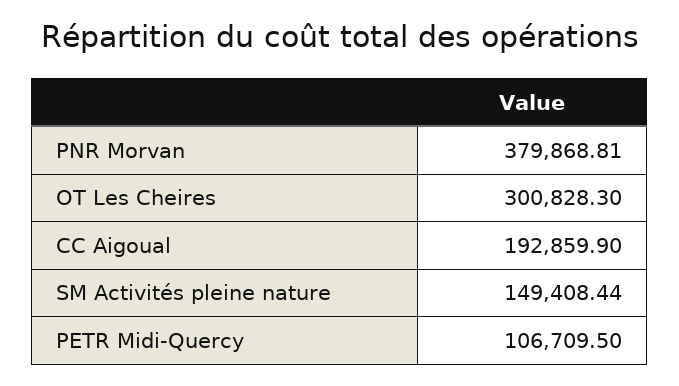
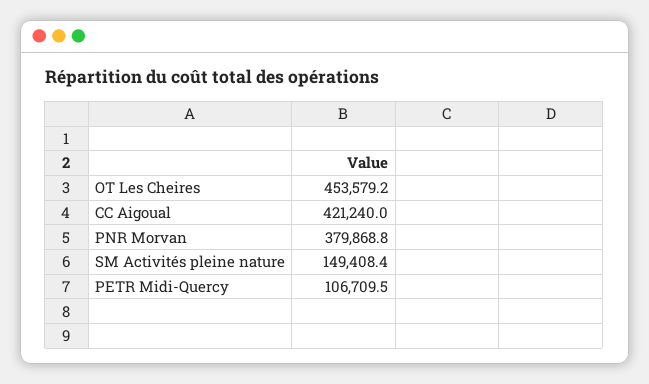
OT Les Cheires: 300828.3 -> 453579.2
CC Aigoual: 192859.9 -> 421240

